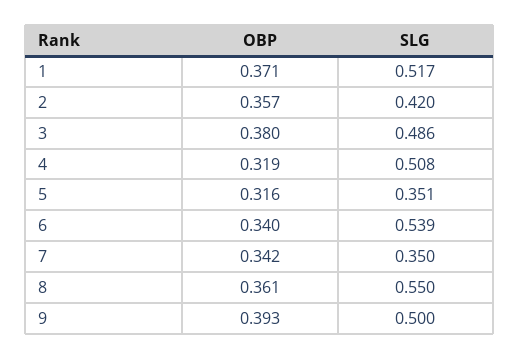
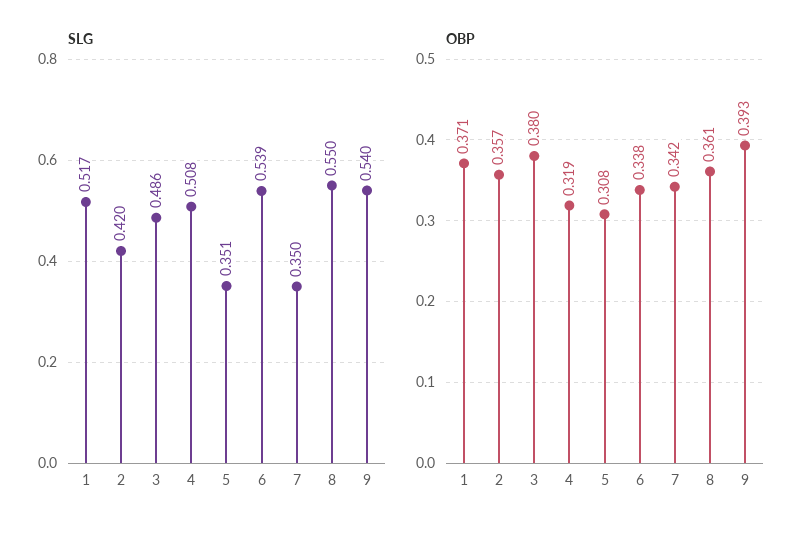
OBP, 5: 0.316 -> 0.308
OBP, 6: 0.34 -> 0.338
SLG, 9: 0.5 -> 0.54

